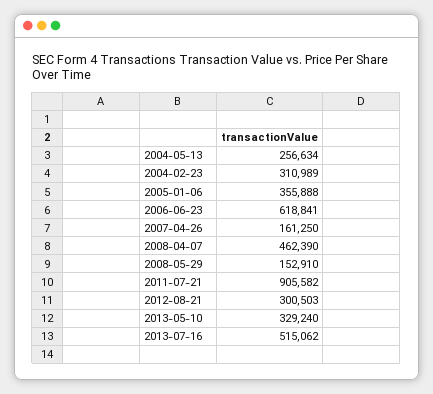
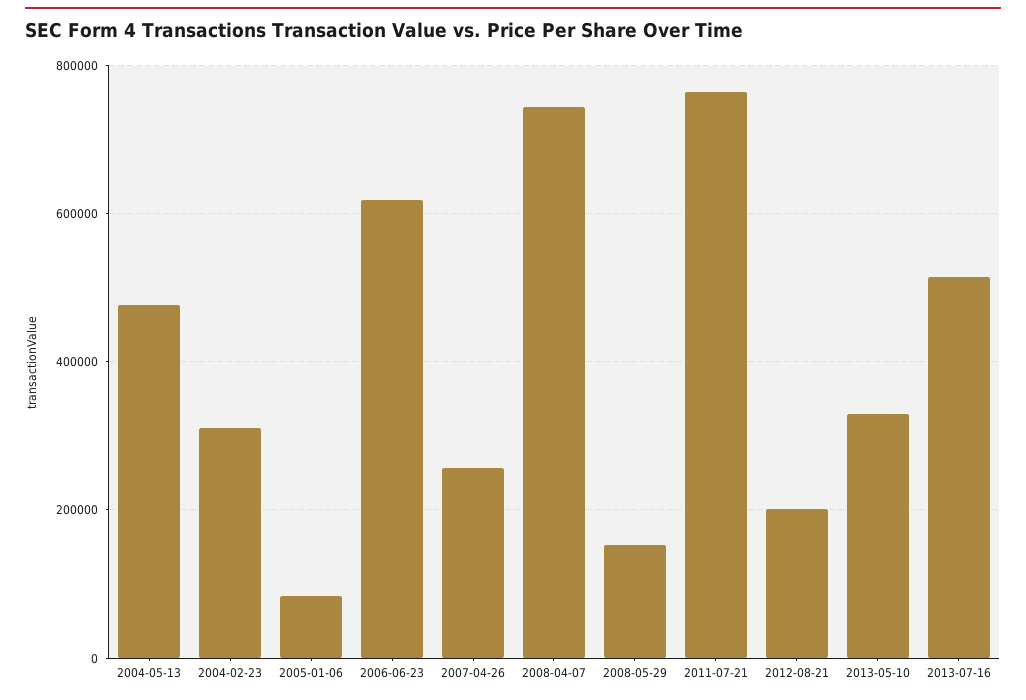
2004-05-13: 256634 -> 480000
2005-01-06: 355888 -> 80000
2007-04-26: 161250 -> 260000
2008-04-07: 462390 -> 740000
2011-07-21: 905582 -> 760000
2012-08-21: 300503 -> 200000

